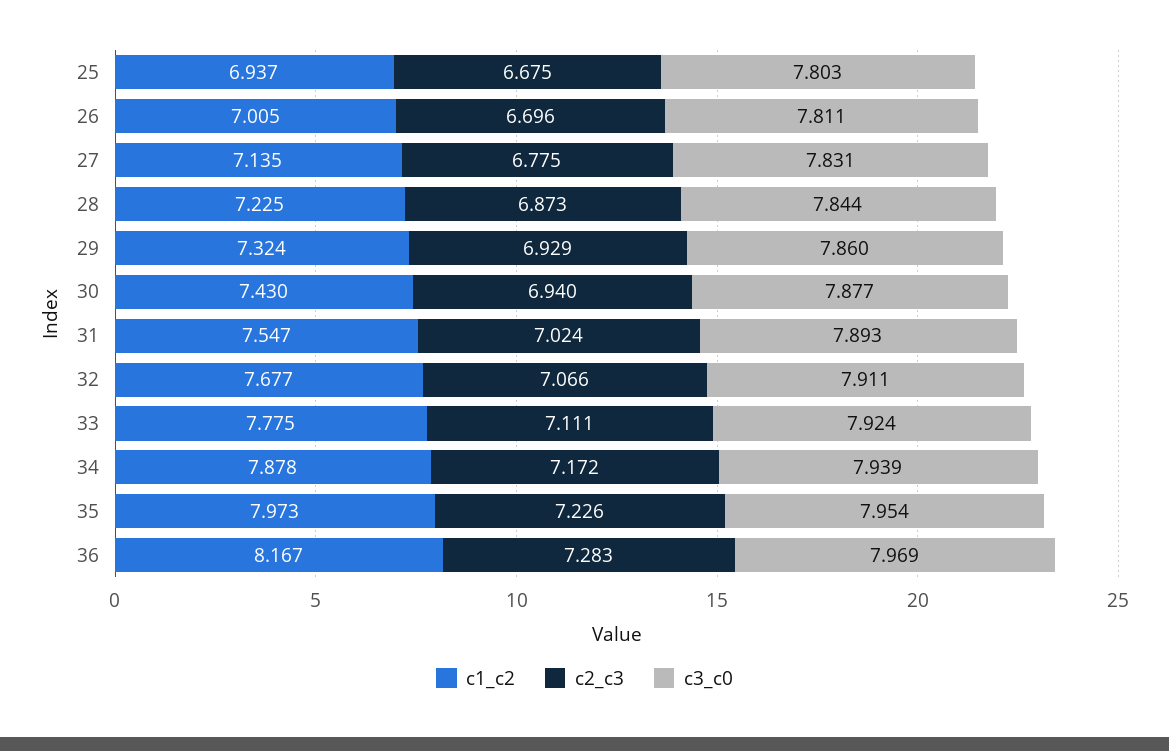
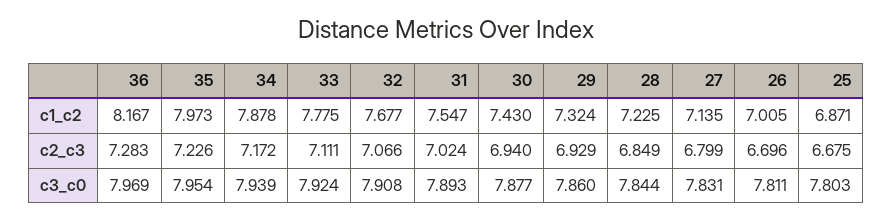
c1_c2, 25: 6.937 -> 6.871
c2_c3, 27: 6.775 -> 6.799
c2_c3, 28: 6.873 -> 6.849
c3_c0, 32: 7.911 -> 7.908

